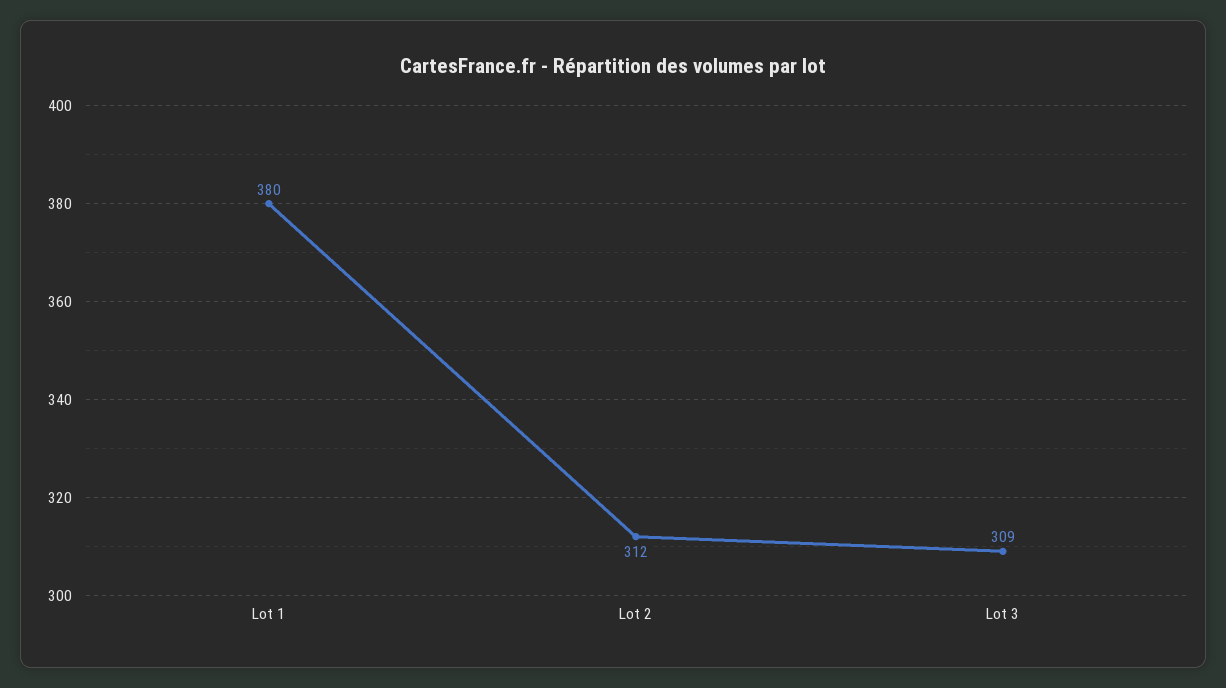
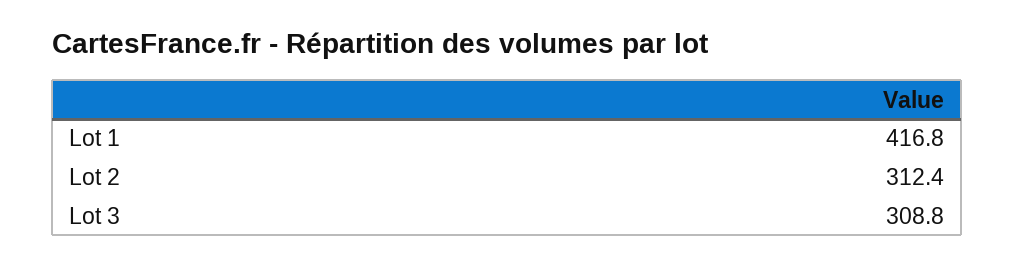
Lot 1: 380 -> 416.8

